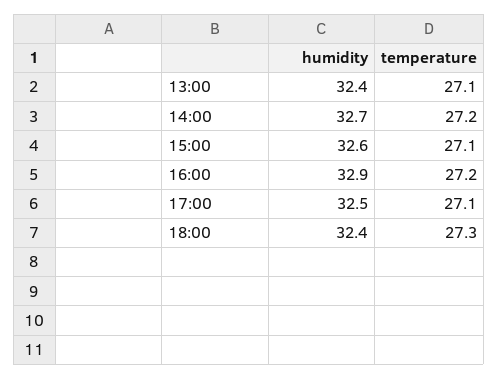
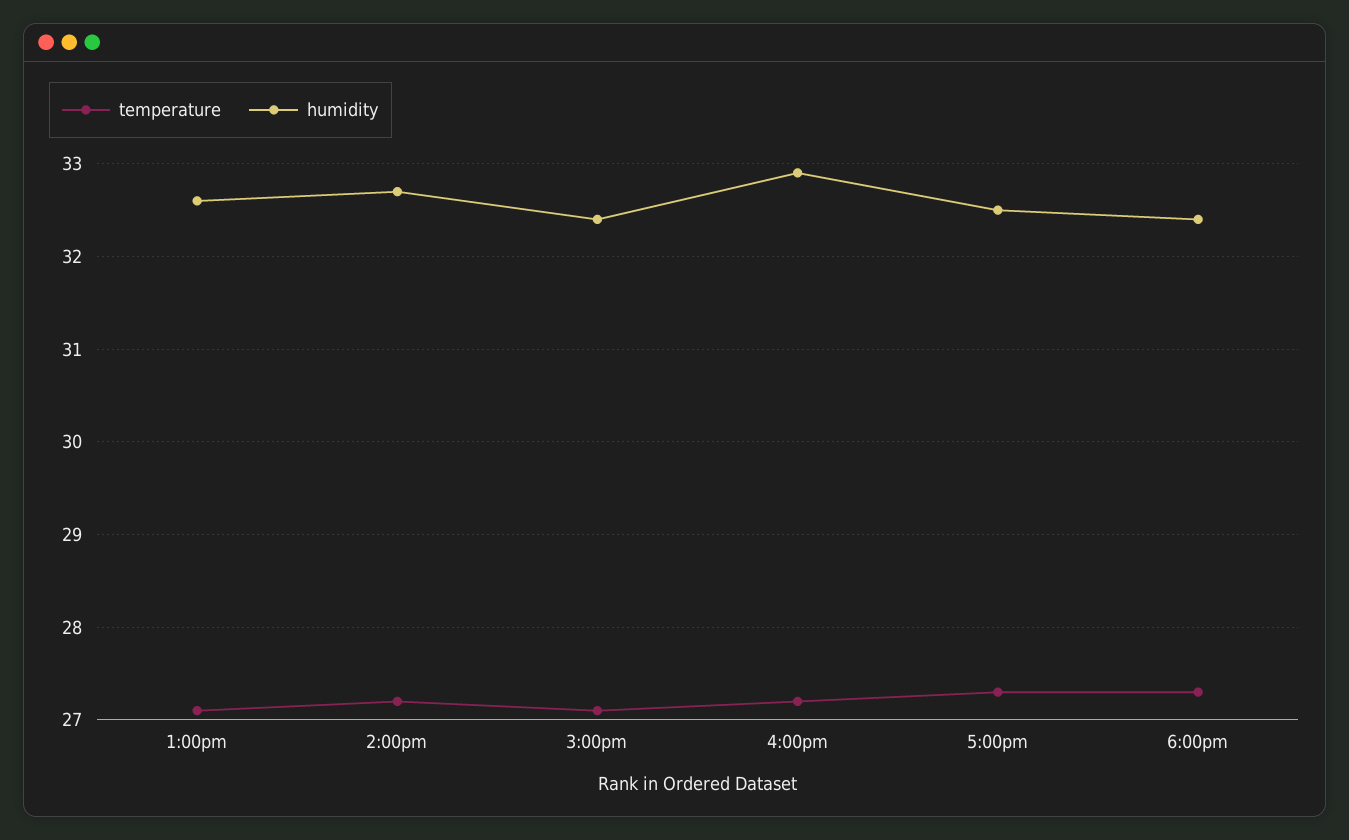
humidity, 13:00: 32.4 -> 32.6
humidity, 15:00: 32.6 -> 32.4
temperature, 17:00: 27.1 -> 27.3

